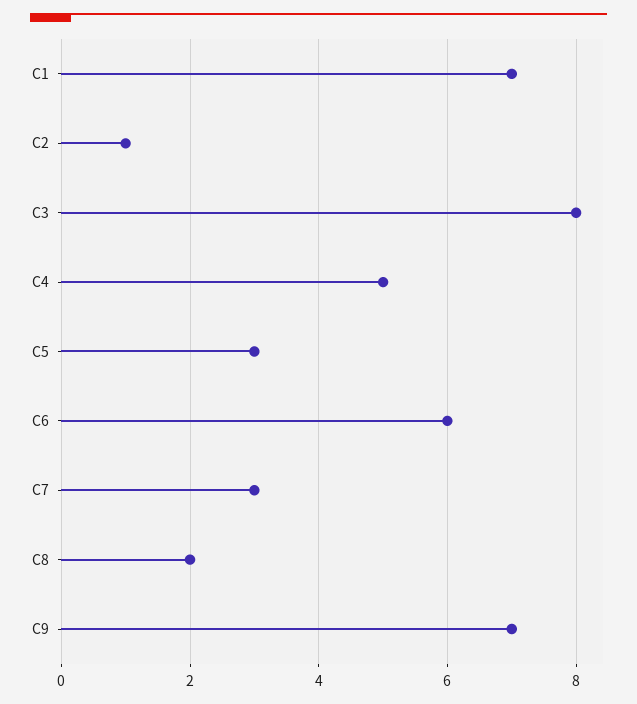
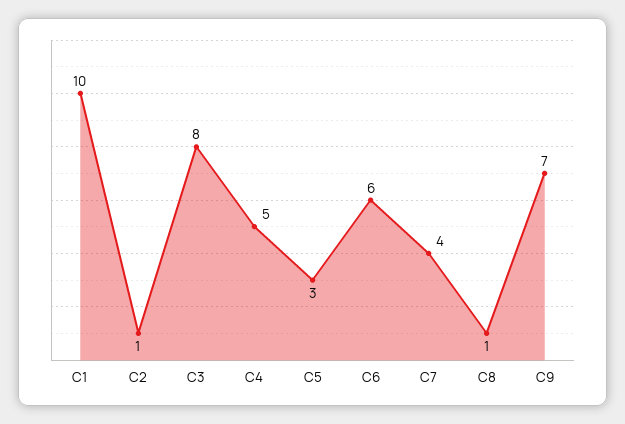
C1: 7 -> 10
C7: 3 -> 4
C8: 2 -> 1

